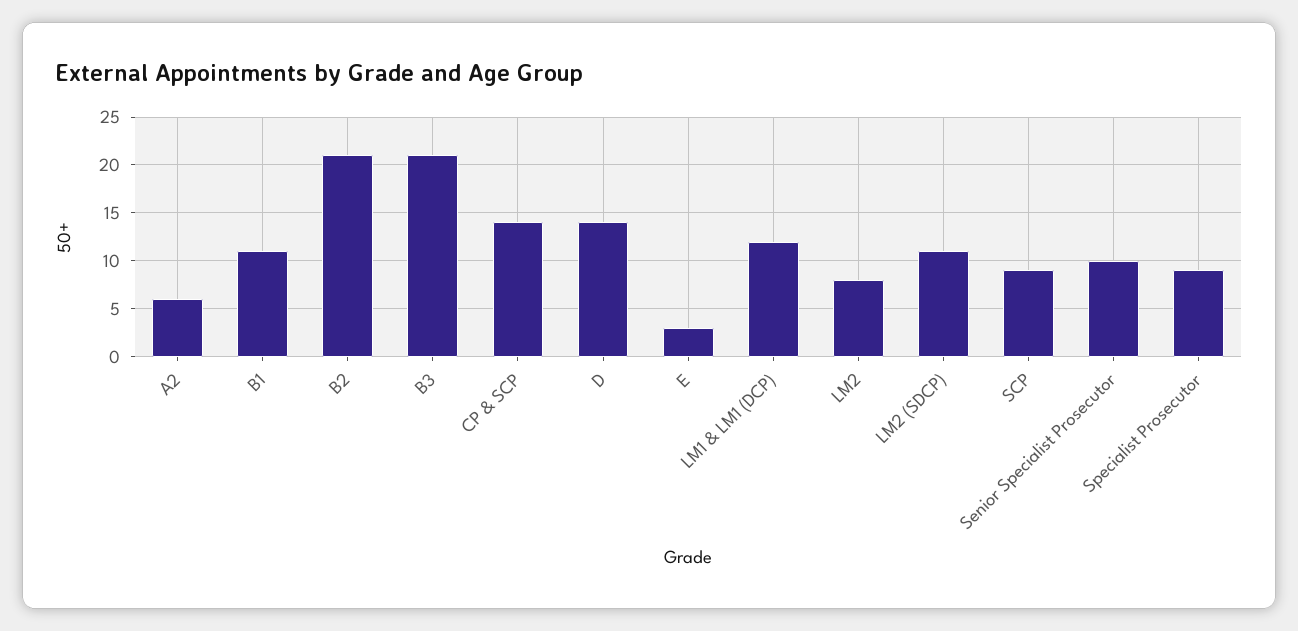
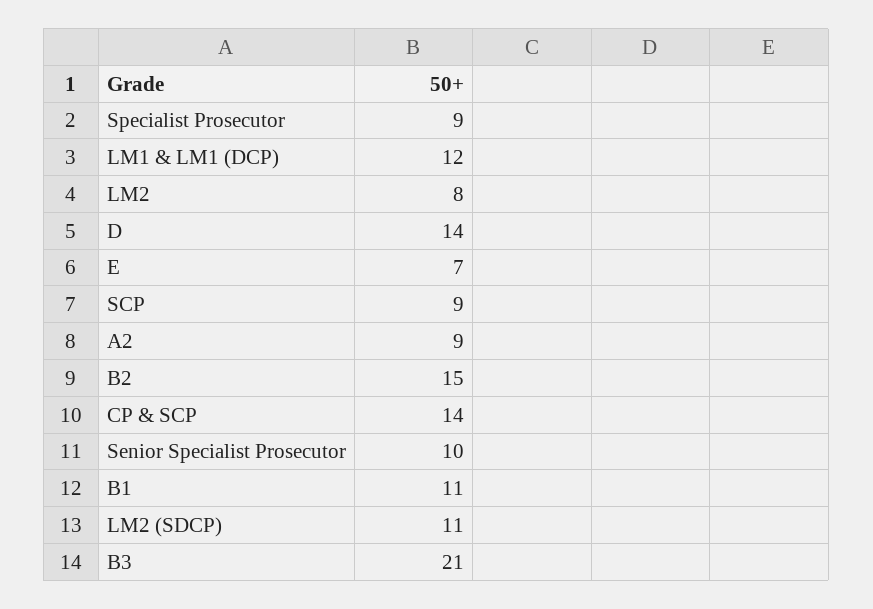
A2: 6 -> 9
B2: 21 -> 15
E: 3 -> 7

